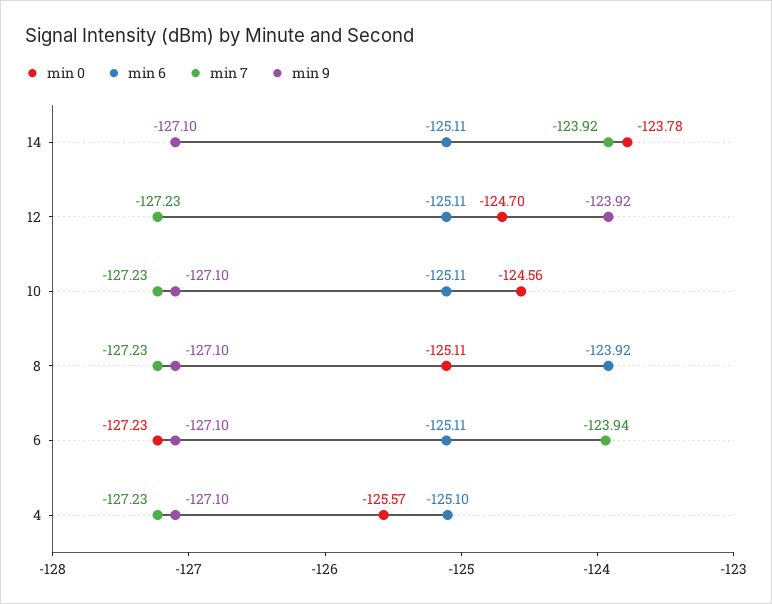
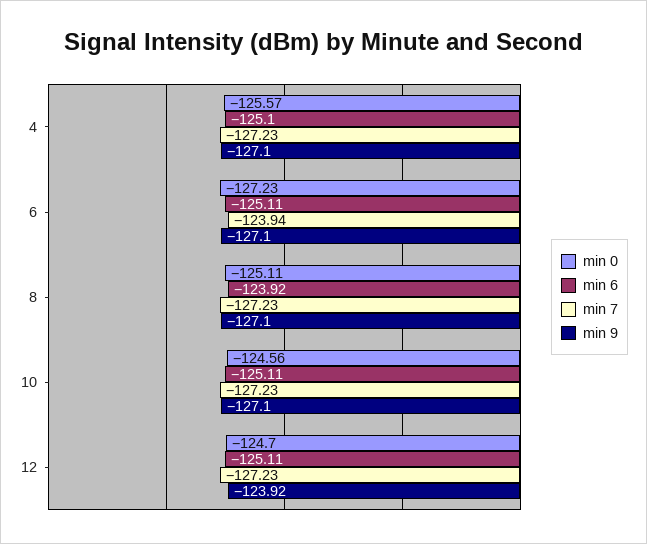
min 0, 14: -123.78 -> none
min 6, 14: -125.11 -> none
min 7, 14: -123.92 -> none
min 9, 14: -127.1 -> none

